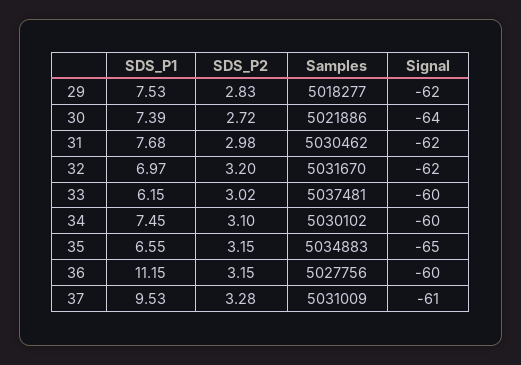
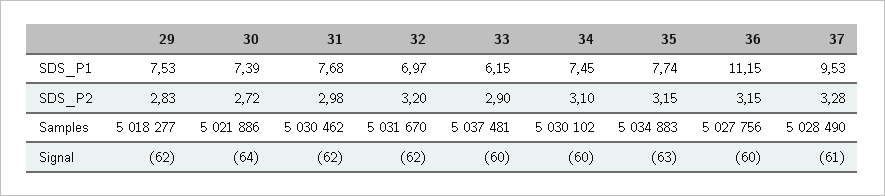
SDS_P2, 33: 3.02 -> 2.9
SDS_P1, 35: 6.55 -> 7.74
Signal, 35: -65 -> -63
Samples, 37: 5031009 -> 5028490

